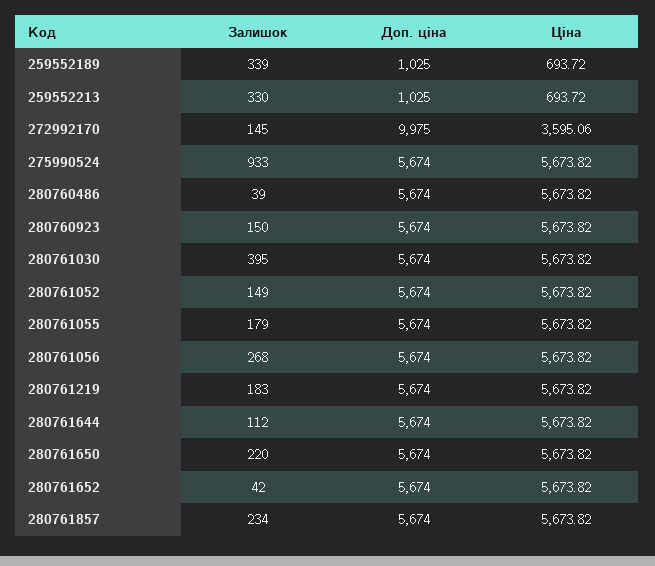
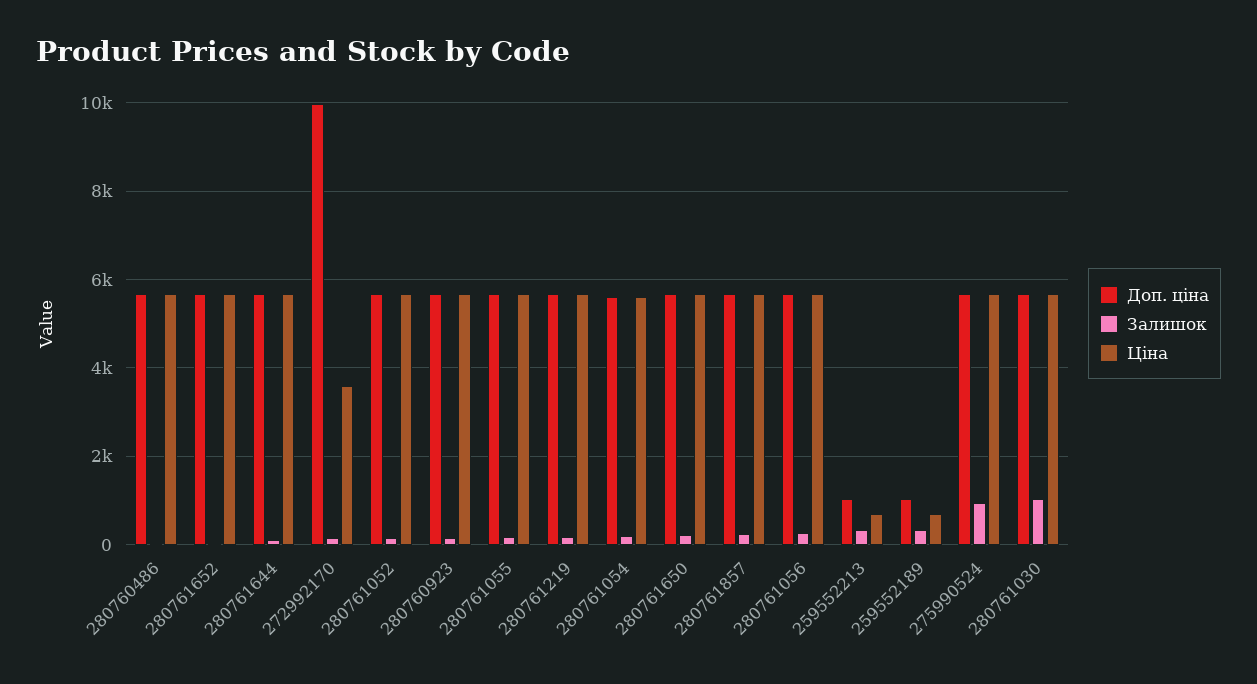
Залишок, 280761030: 395 -> 1000
Доп. ціна, 280761054: none -> 5600
Залишок, 280761054: none -> 200
Ціна, 280761054: none -> 5600

